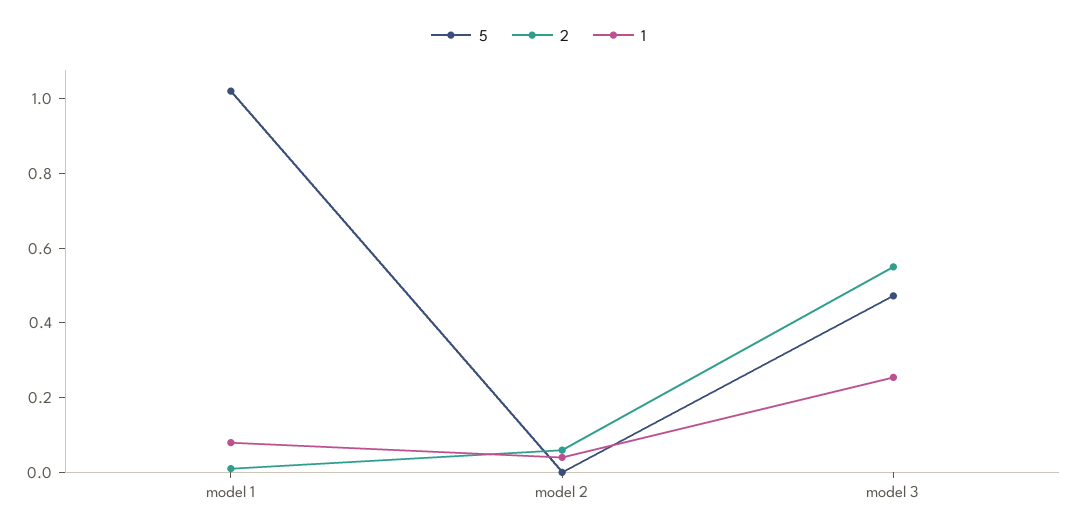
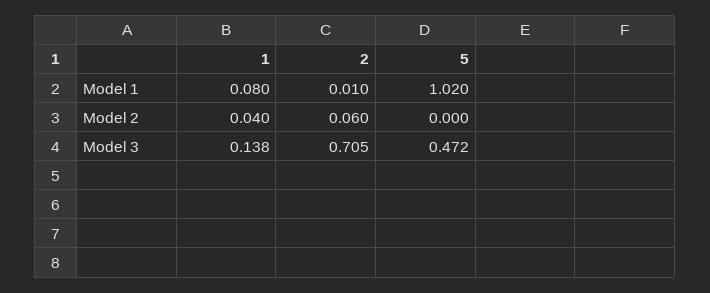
2, model 3: 0.55 -> 0.705
1, model 3: 0.25 -> 0.138

